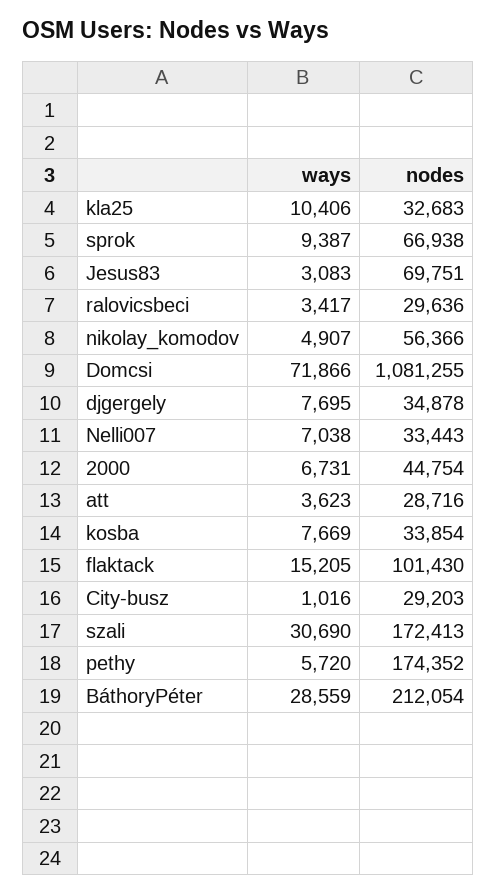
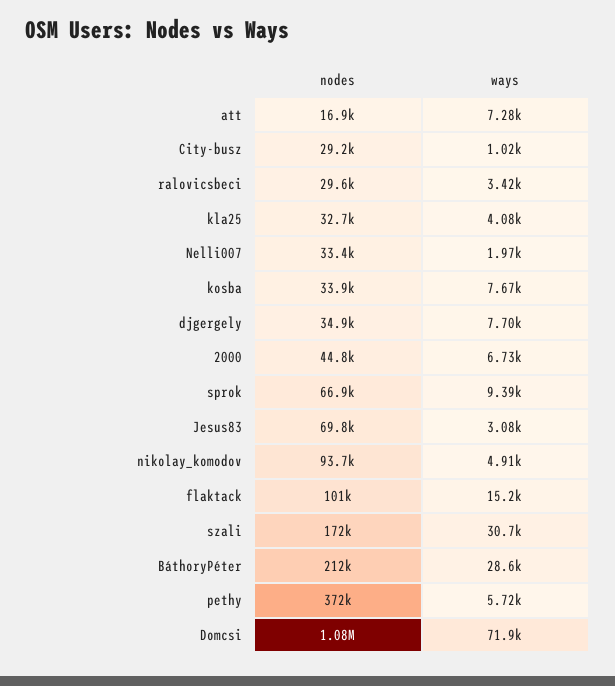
ways, kla25: 10406 -> 4080
nodes, nikolay_komodov: 56366 -> 93700
ways, Nelli007: 7038 -> 1970
ways, att: 3623 -> 7280
nodes, att: 28716 -> 16900
nodes, pethy: 174352 -> 372000

